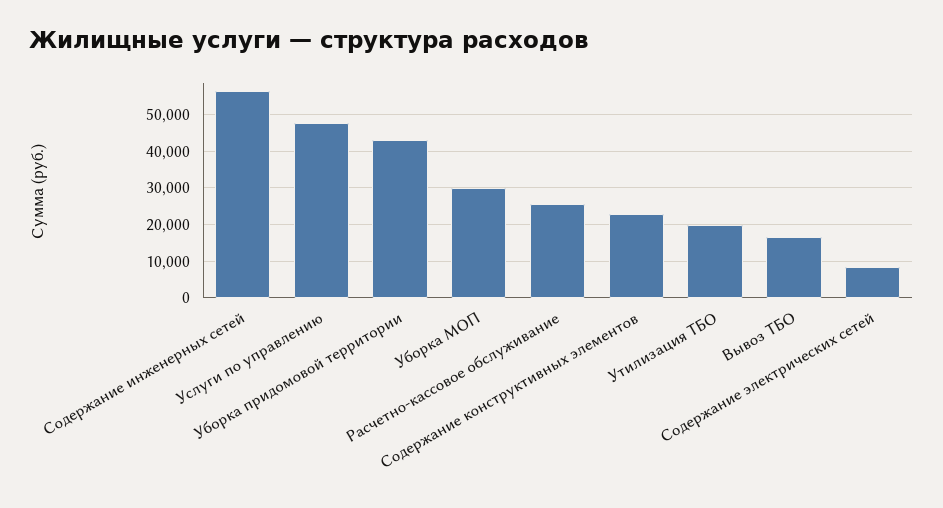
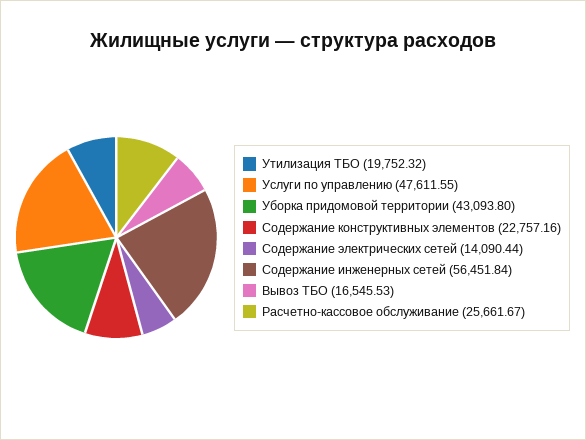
Уборка МОП: 30000 -> none
Содержание электрических сетей: 8000 -> 14090.44

